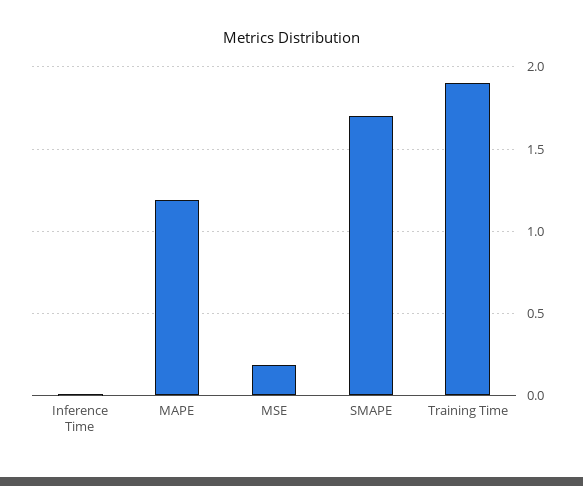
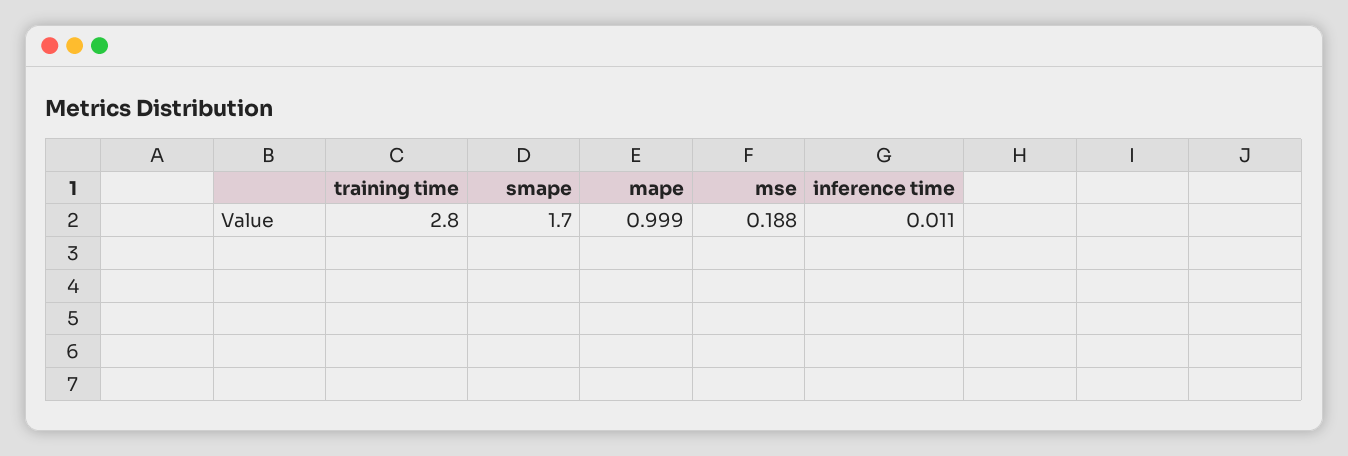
MAPE: 1.2 -> 0.999
Training Time: 1.9 -> 2.8

